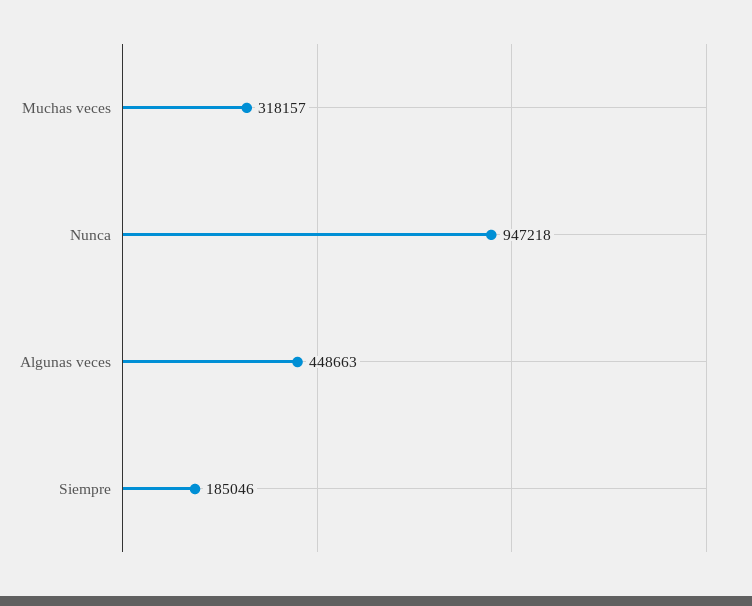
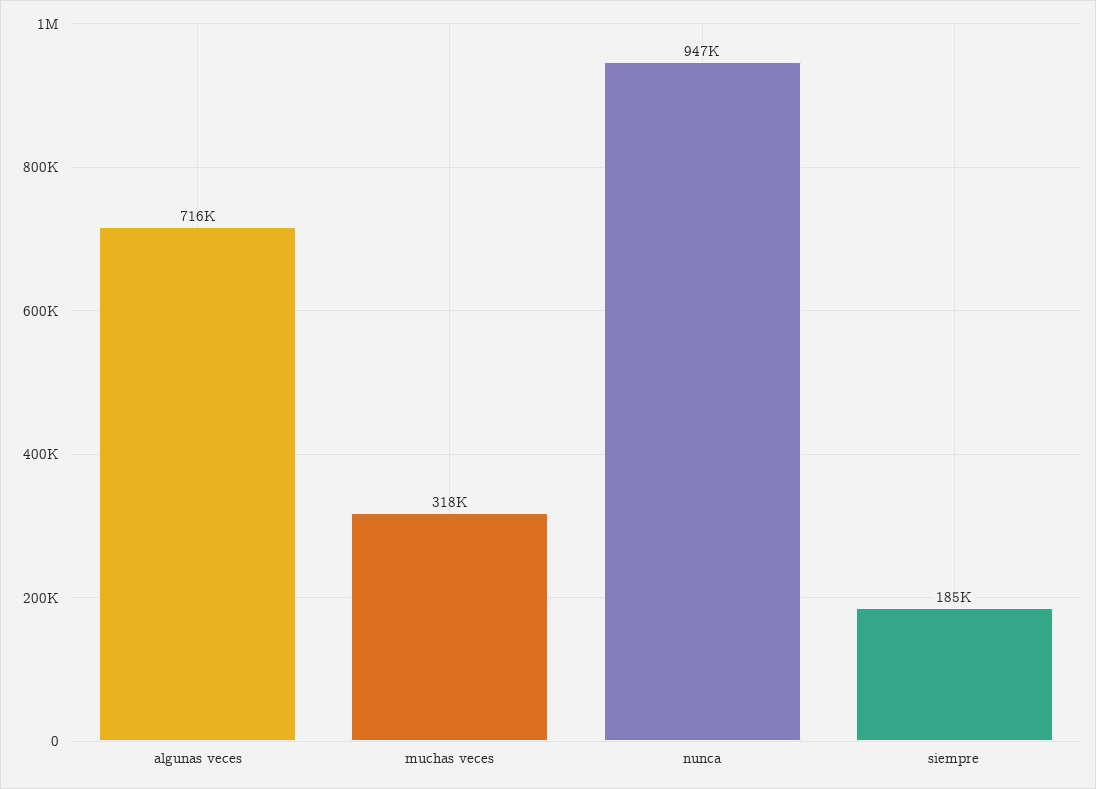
Algunas veces: 448663 -> 716000

